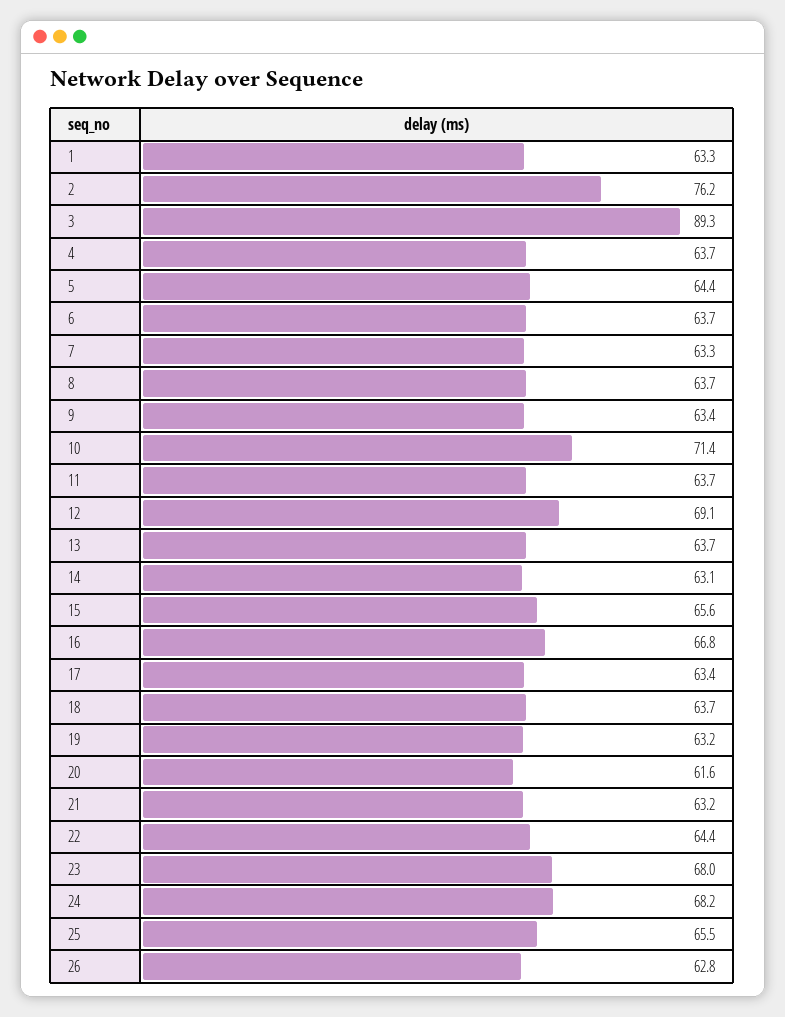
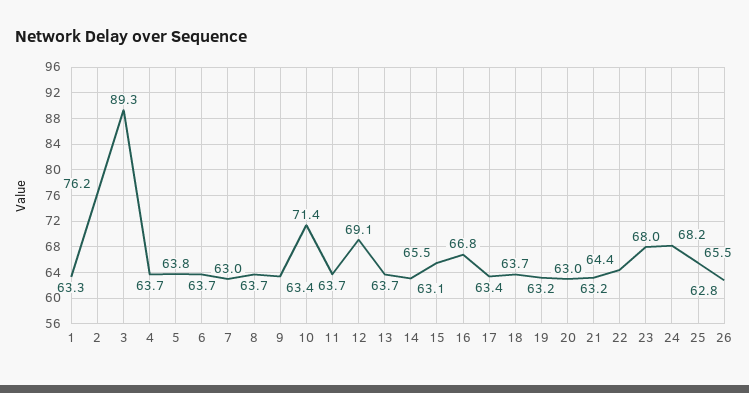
5: 64.4 -> 63.8
7: 63.3 -> 63
15: 65.6 -> 65.5
20: 61.6 -> 63

